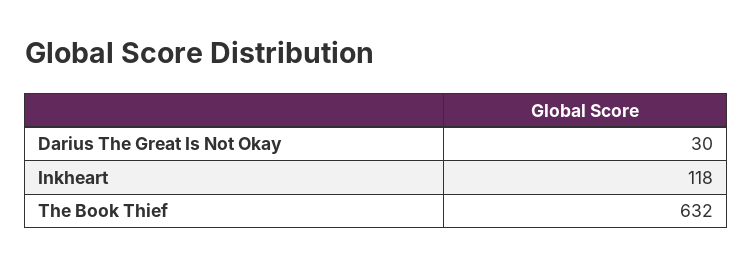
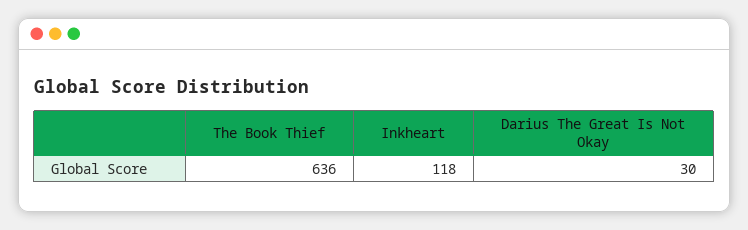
The Book Thief: 632 -> 636

